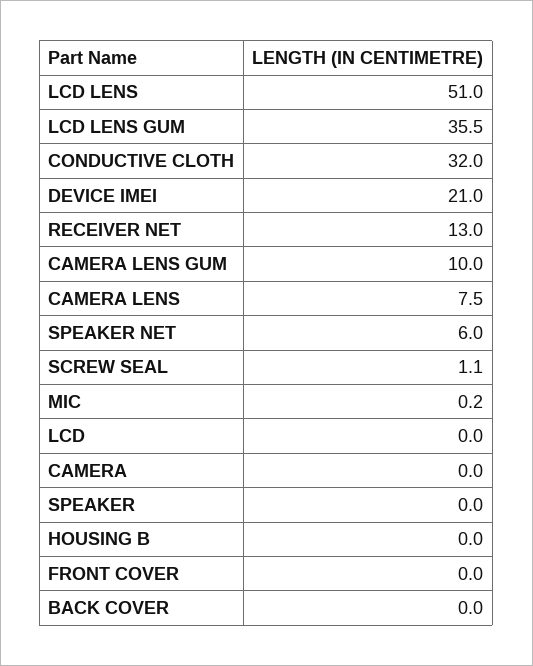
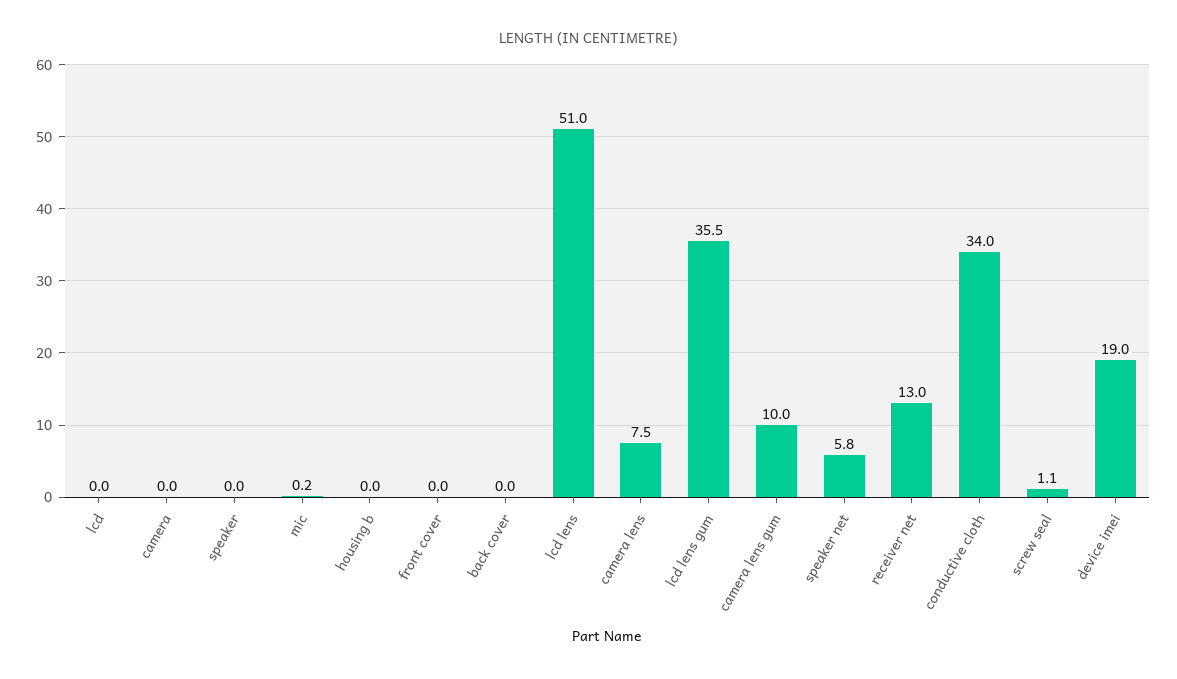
CONDUCTIVE CLOTH: 32 -> 34
DEVICE IMEI: 21 -> 19
SPEAKER NET: 6 -> 5.8

